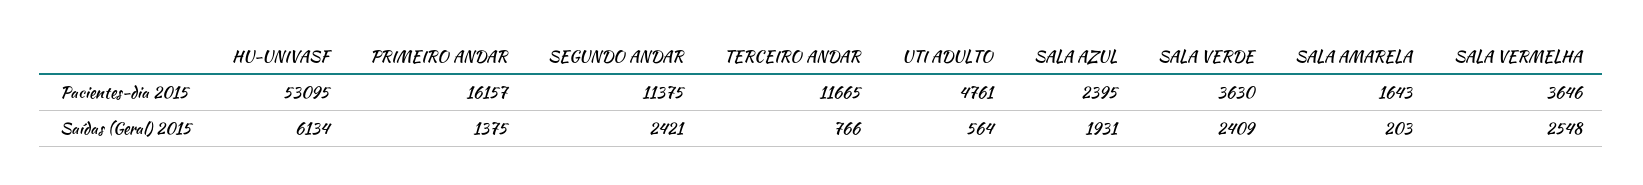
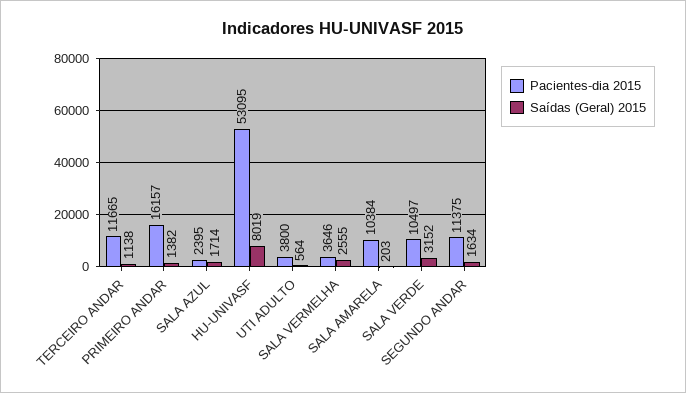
Pacientes-dia 2015, UTI ADULTO: 4761 -> 3800
Pacientes-dia 2015, SALA VERDE: 3630 -> 10497
Pacientes-dia 2015, SALA AMARELA: 1643 -> 10384
Saídas (Geral) 2015, HU-UNIVASF: 6134 -> 8019
Saídas (Geral) 2015, PRIMEIRO ANDAR: 1375 -> 1382
Saídas (Geral) 2015, SEGUNDO ANDAR: 2421 -> 1634
Saídas (Geral) 2015, TERCEIRO ANDAR: 766 -> 1138
Saídas (Geral) 2015, SALA AZUL: 1931 -> 1714
Saídas (Geral) 2015, SALA VERDE: 2409 -> 3152
Saídas (Geral) 2015, SALA VERMELHA: 2548 -> 2555

